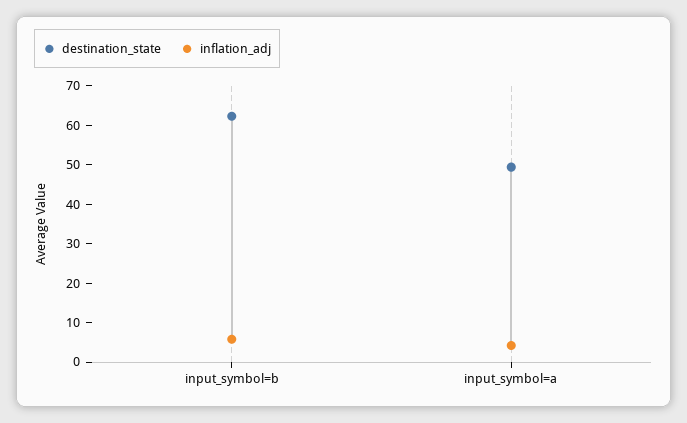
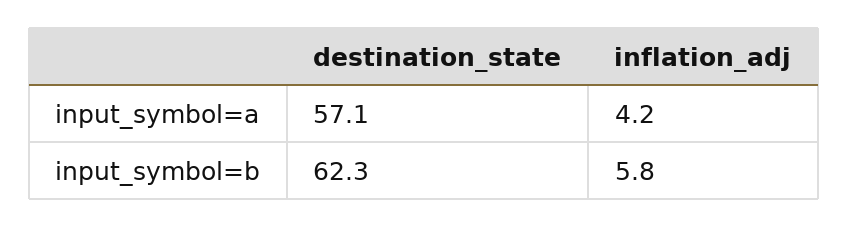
destination_state, input_symbol=a: 50 -> 57.1

